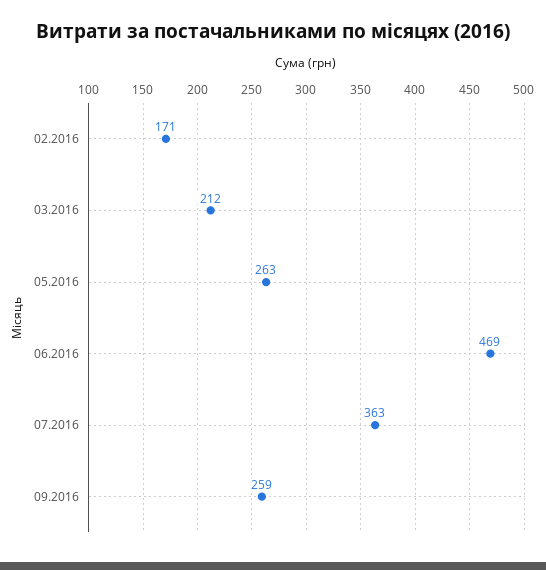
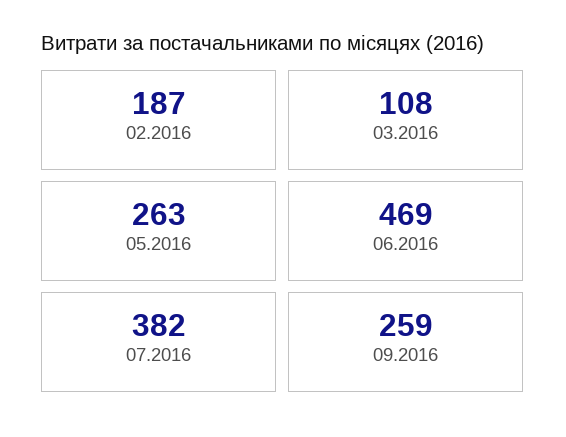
02.2016: 171 -> 187
03.2016: 212 -> 108
07.2016: 363 -> 382

